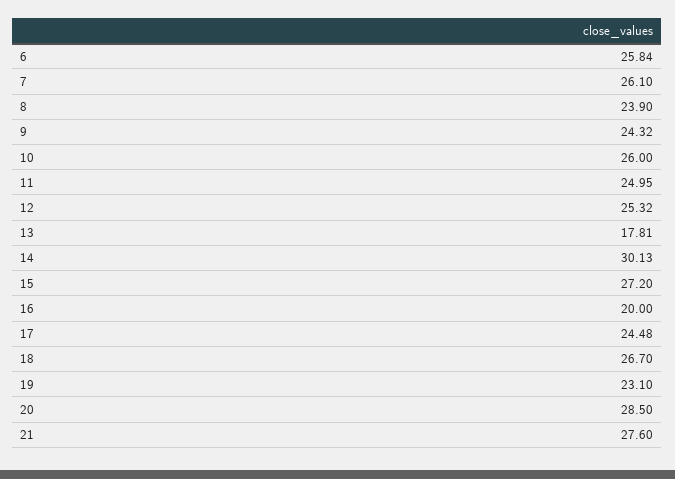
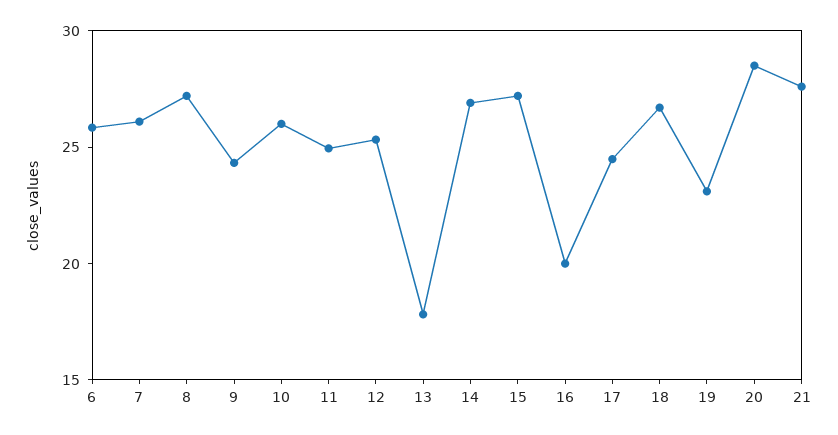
8: 23.9 -> 27
14: 30.13 -> 27

